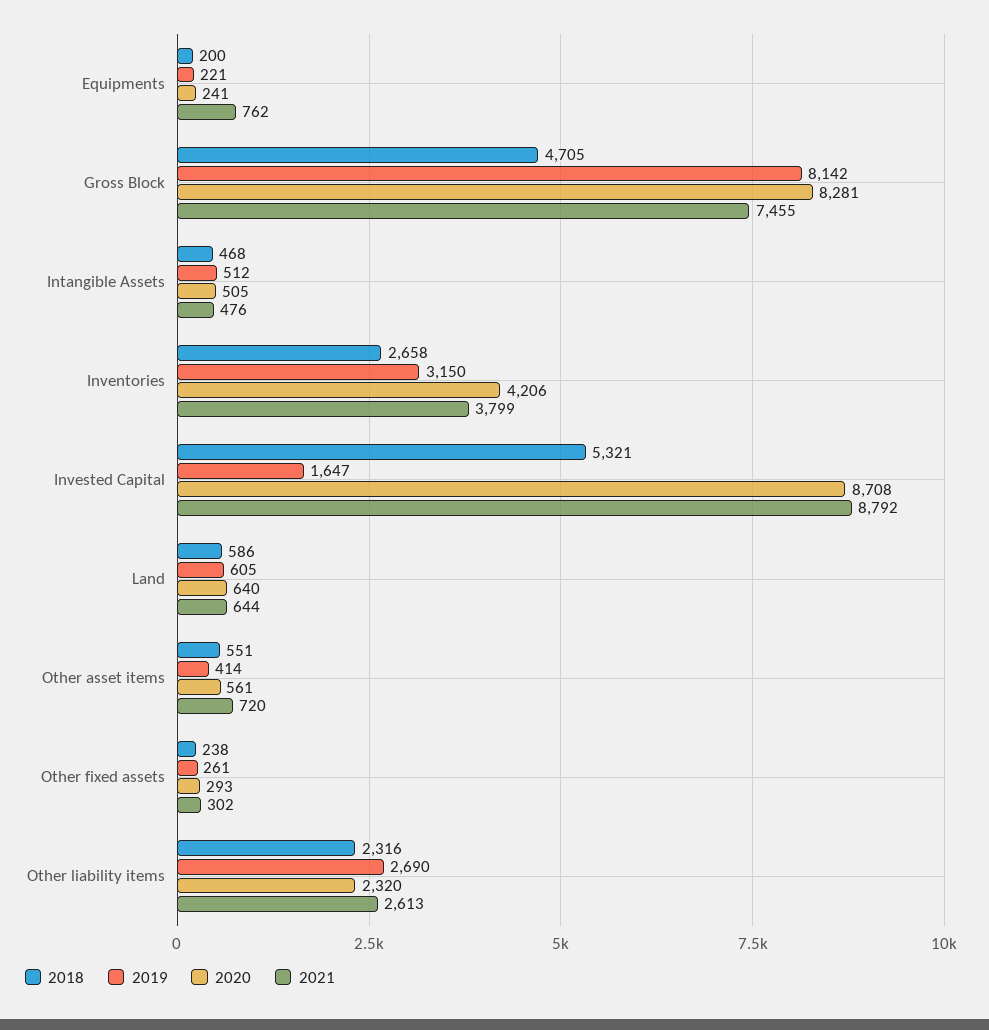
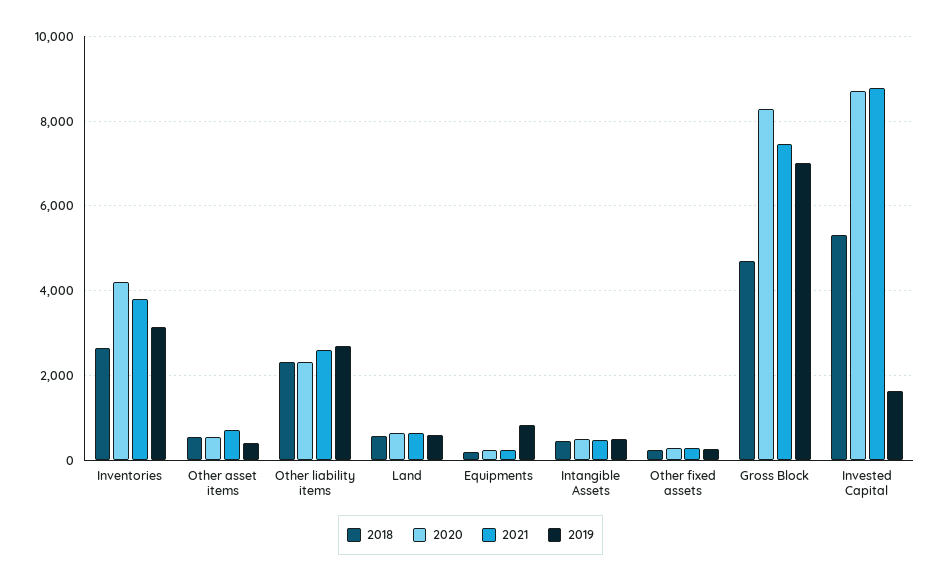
2019, Equipments: 221 -> 800
2021, Equipments: 762 -> 200
2019, Gross Block: 8142 -> 7000

